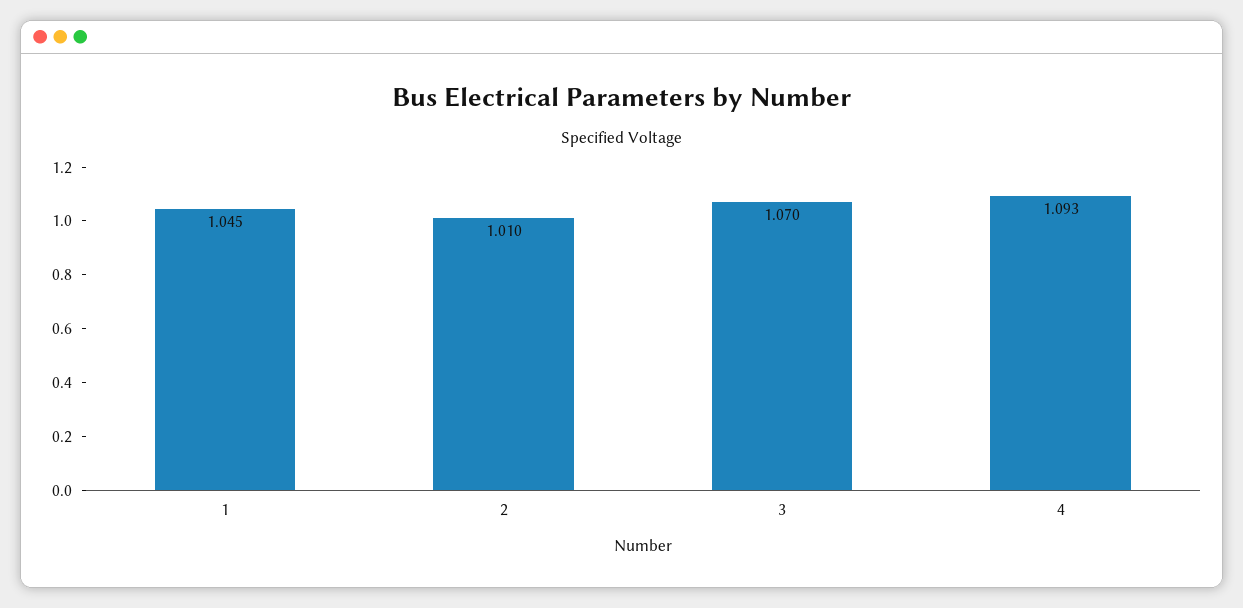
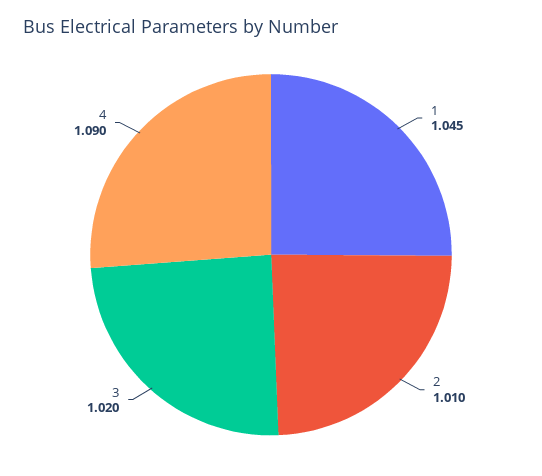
3: 1.07 -> 1.02
4: 1.093 -> 1.09

